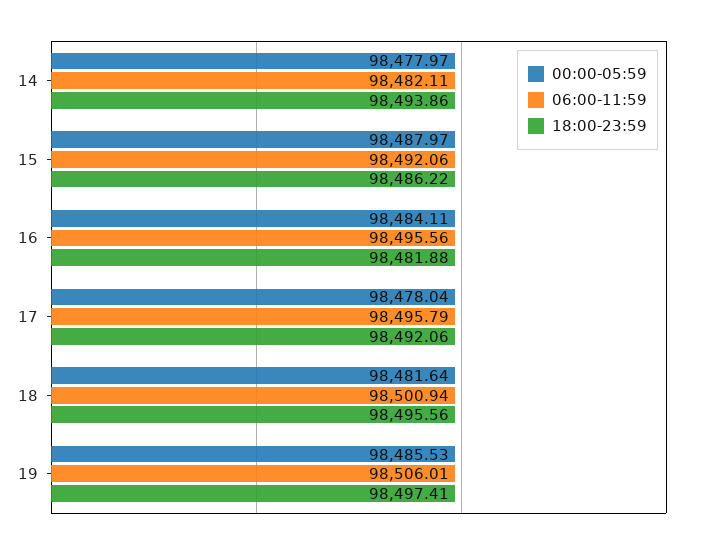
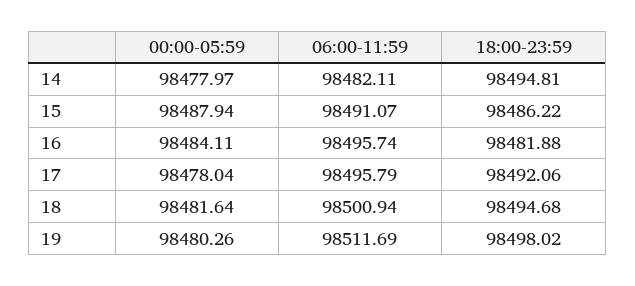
18:00-23:59, 14: 98493.86 -> 98494.81
00:00-05:59, 15: 98487.97 -> 98487.94
06:00-11:59, 15: 98492.06 -> 98491.07
06:00-11:59, 16: 98495.56 -> 98495.74
18:00-23:59, 18: 98495.56 -> 98494.68
00:00-05:59, 19: 98485.53 -> 98480.26
06:00-11:59, 19: 98506.01 -> 98511.69
18:00-23:59, 19: 98497.41 -> 98498.02

